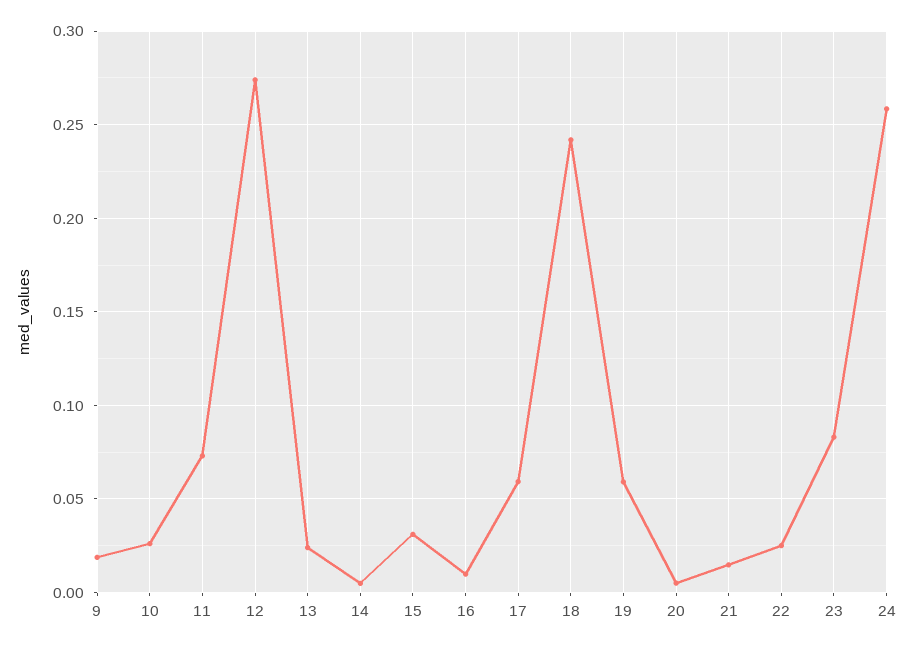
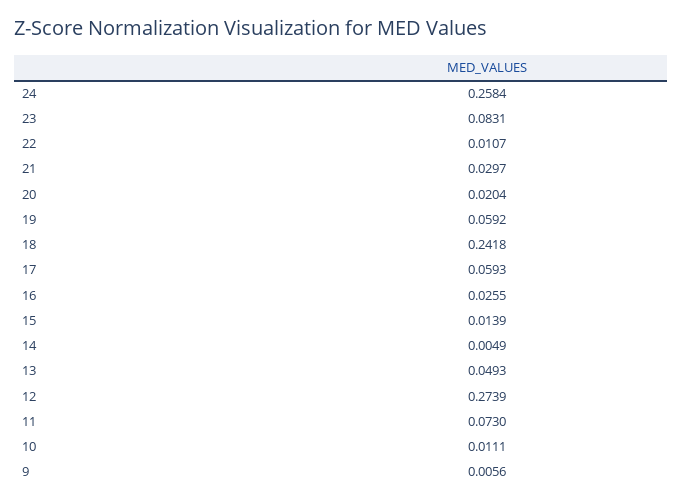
9: 0.02 -> 0.0056
10: 0.025 -> 0.0111
13: 0.025 -> 0.0493
15: 0.03 -> 0.0139
16: 0.01 -> 0.0255
20: 0.005 -> 0.0204
21: 0.015 -> 0.0297
22: 0.025 -> 0.0107

